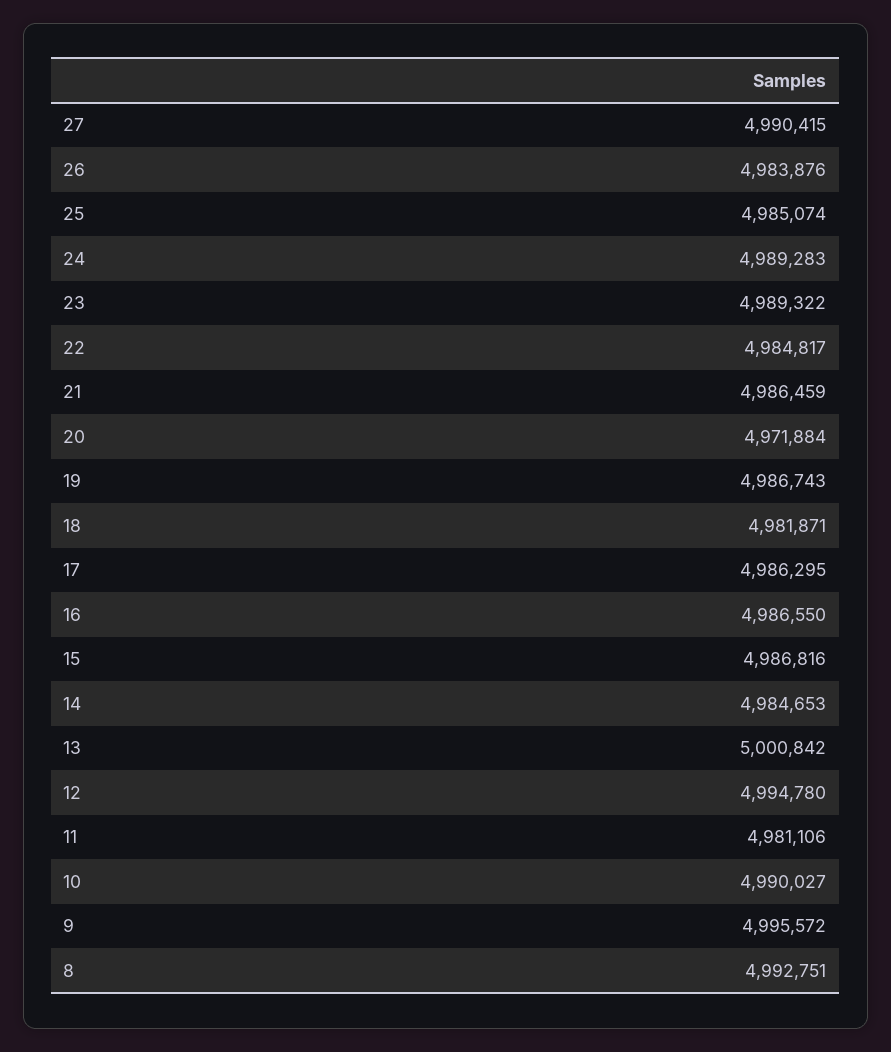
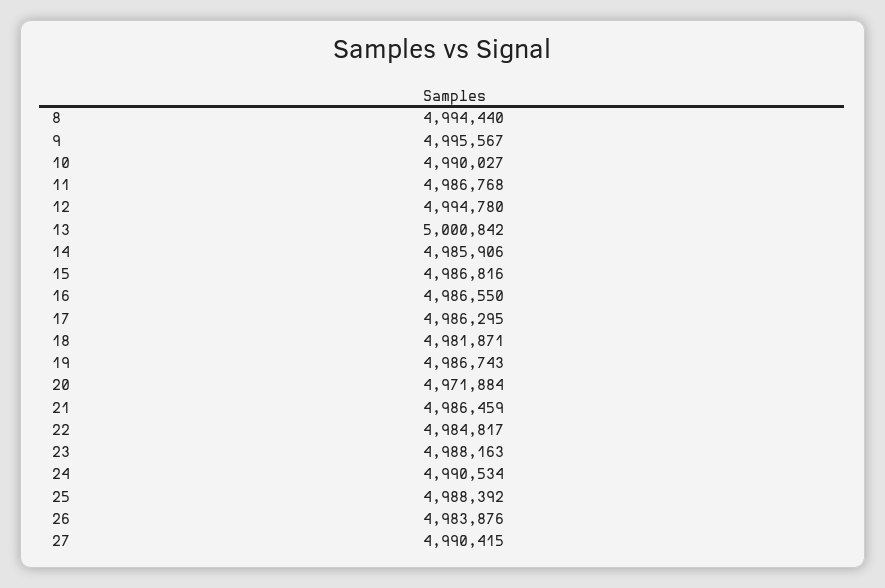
25: 4985074 -> 4988392
24: 4989283 -> 4990534
23: 4989322 -> 4988163
14: 4984653 -> 4985906
11: 4981106 -> 4986768
9: 4995572 -> 4995567
8: 4992751 -> 4994440

